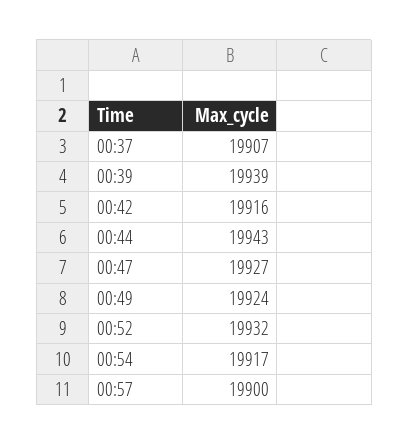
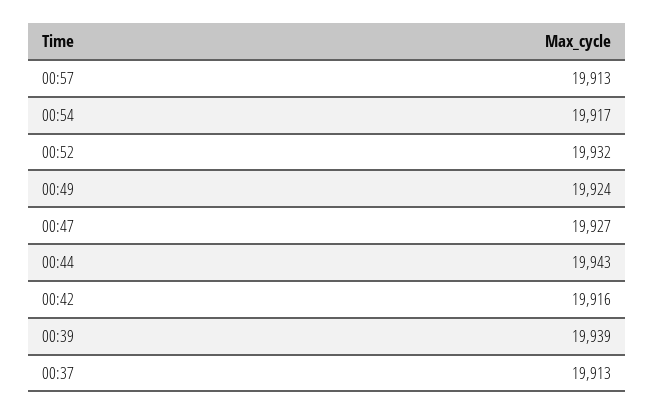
00:37: 19907 -> 19913
00:57: 19900 -> 19913

